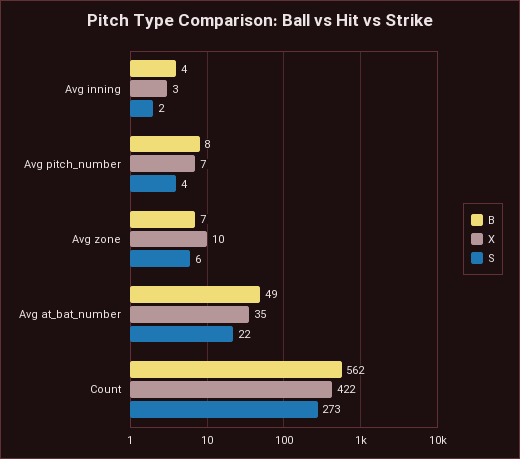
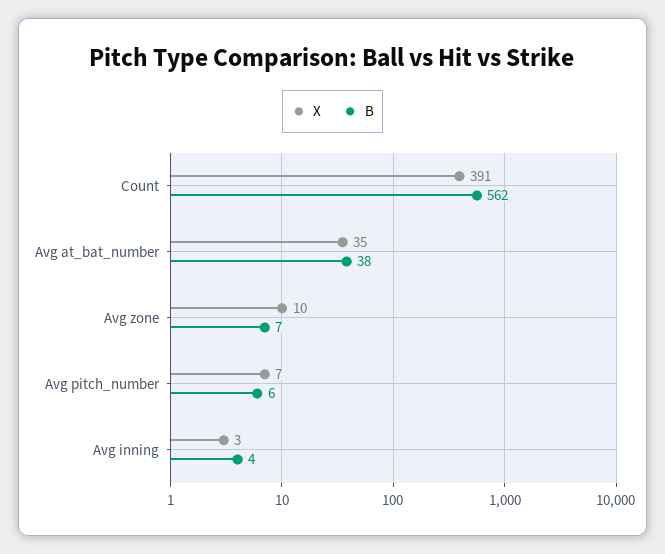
S, Avg inning: 2 -> none
B, Avg pitch_number: 8 -> 6
S, Avg pitch_number: 4 -> none
S, Avg zone: 6 -> none
B, Avg at_bat_number: 49 -> 38
S, Avg at_bat_number: 22 -> none
X, Count: 422 -> 391
S, Count: 273 -> none

